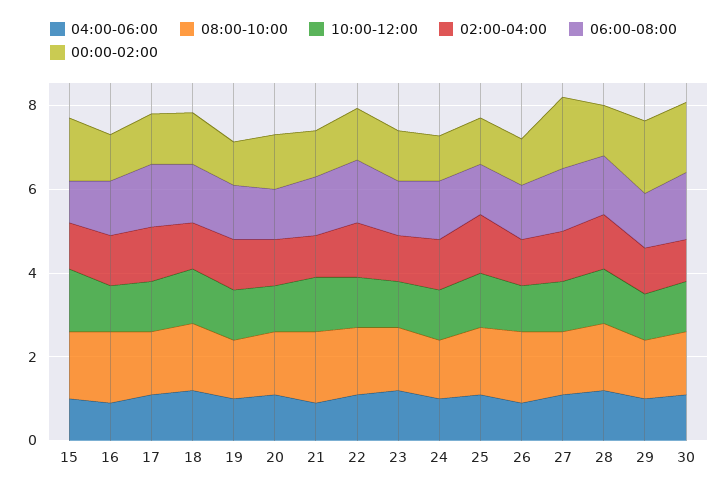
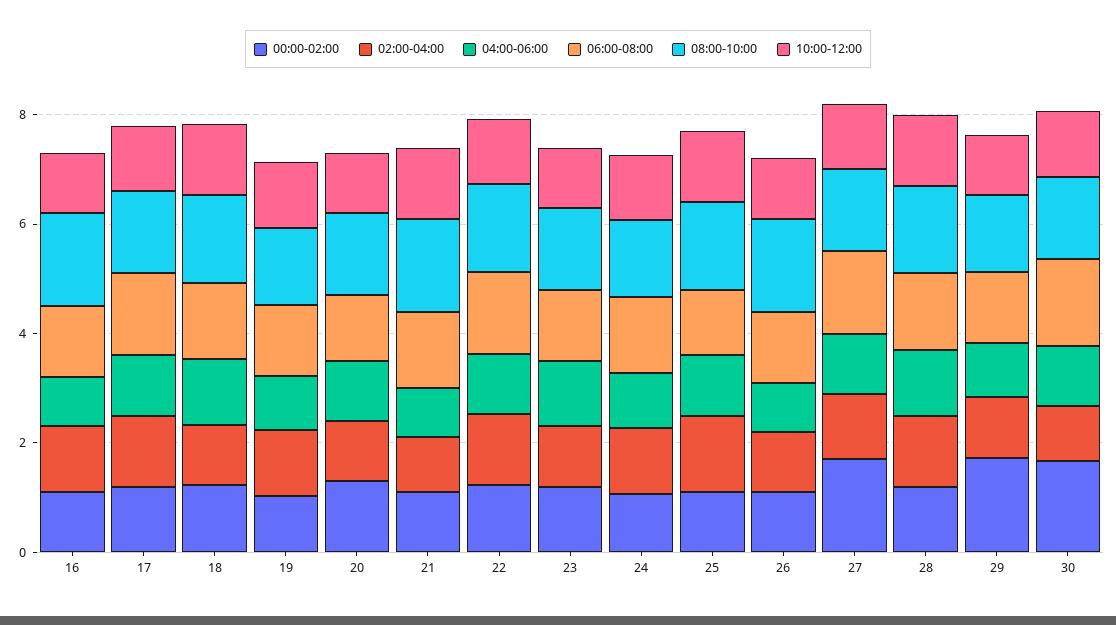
04:00-06:00, 15: 1 -> none
08:00-10:00, 15: 1.5 -> none
10:00-12:00, 15: 1.5 -> none
02:00-04:00, 15: 1 -> none
06:00-08:00, 15: 1 -> none
00:00-02:00, 15: 1.5 -> none

